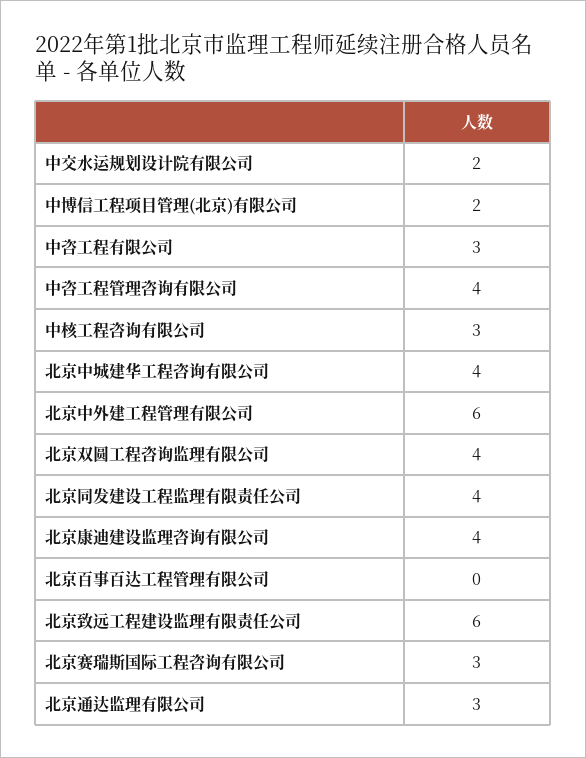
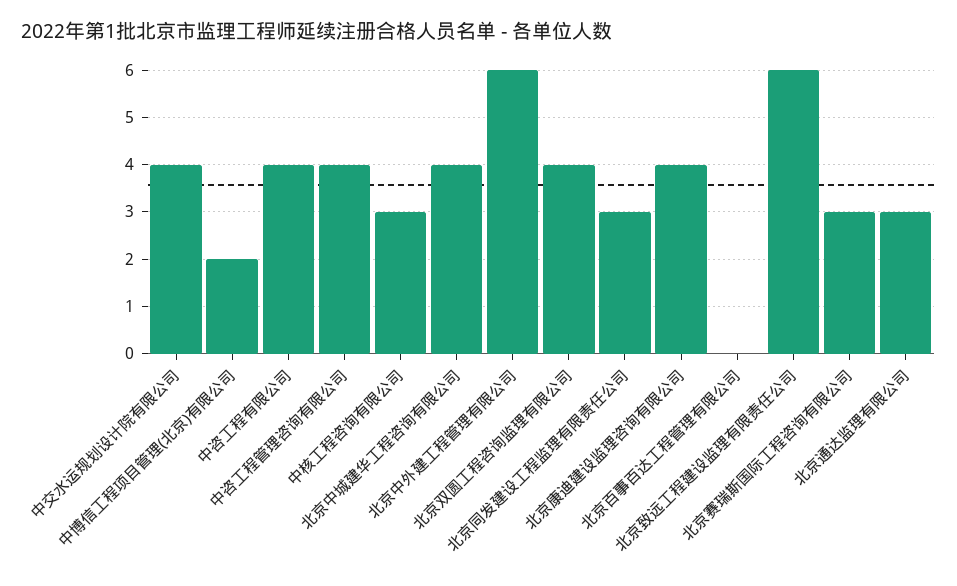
中交水运规划设计院有限公司: 2 -> 4
中咨工程有限公司: 3 -> 4
北京同发建设工程监理有限责任公司: 4 -> 3

